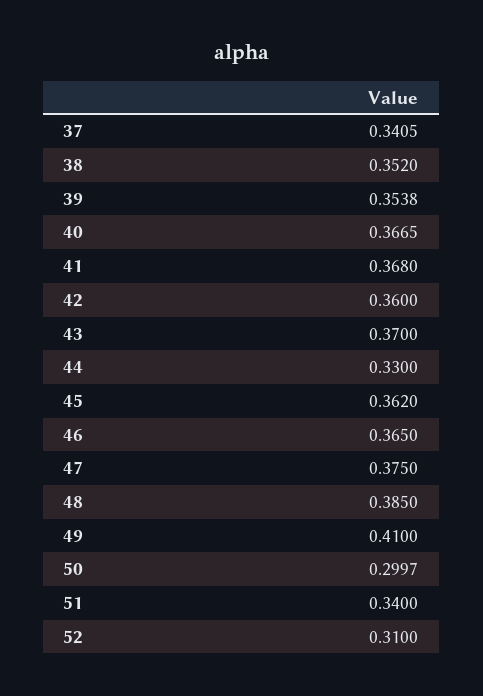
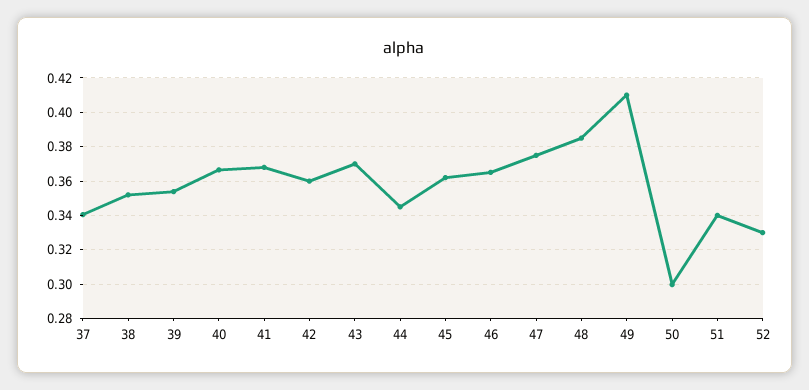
44: 0.33 -> 0.345
52: 0.31 -> 0.33

